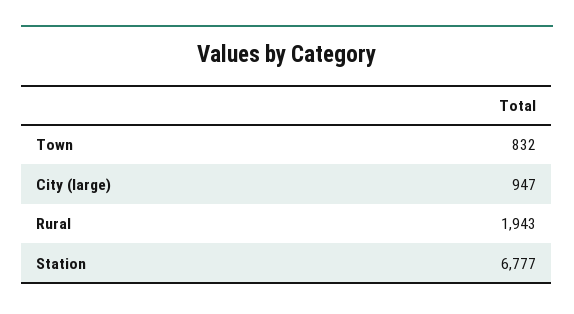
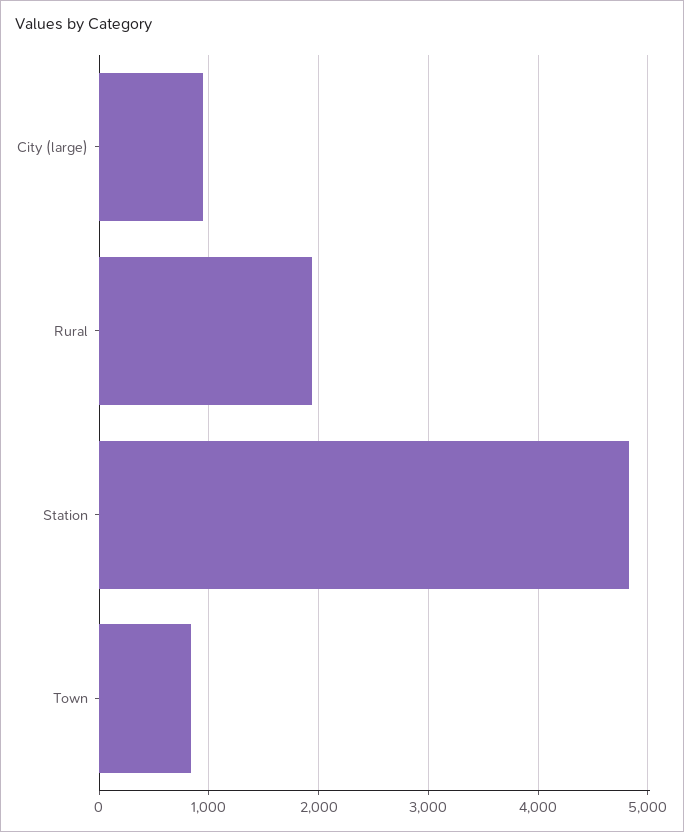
Station: 6777 -> 4800

